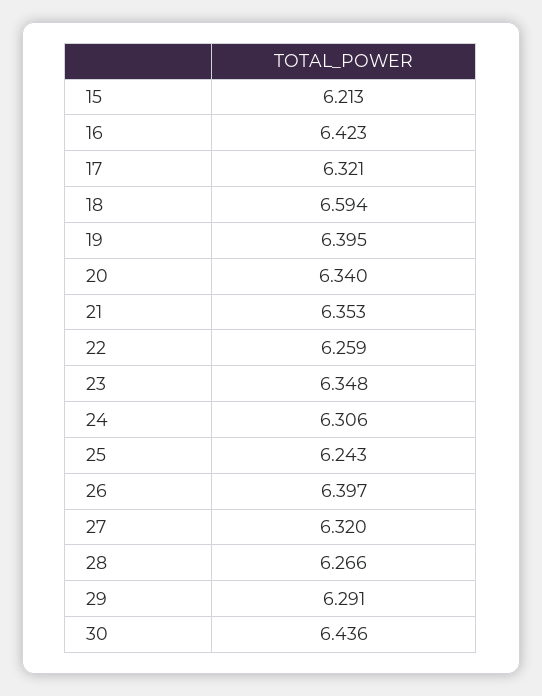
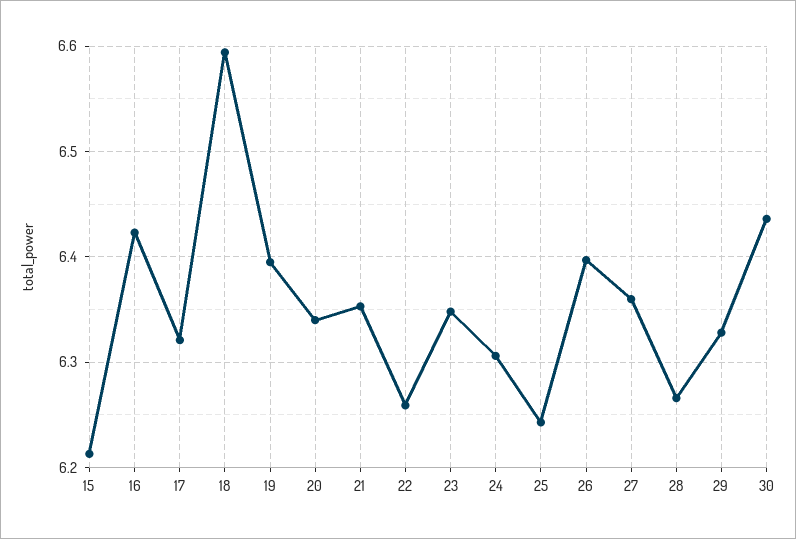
27: 6.32 -> 6.36
29: 6.291 -> 6.33

